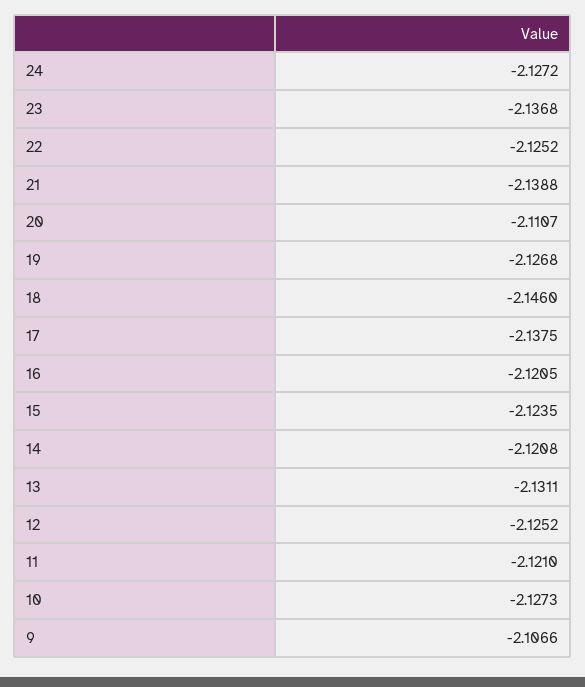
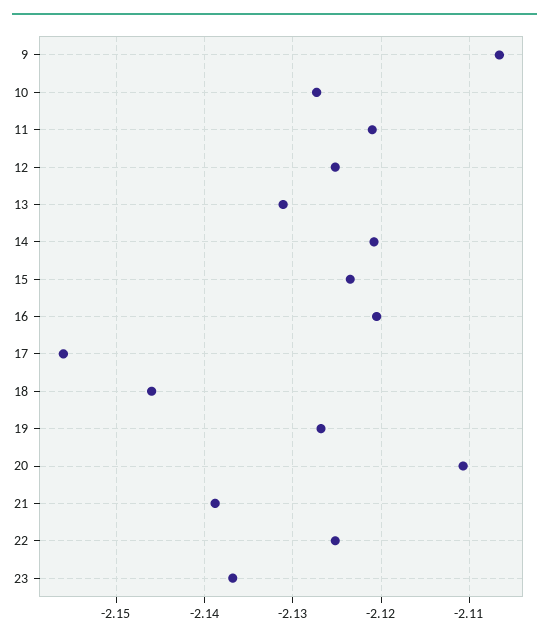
24: -2.1272 -> none
17: -2.1375 -> -2.156

